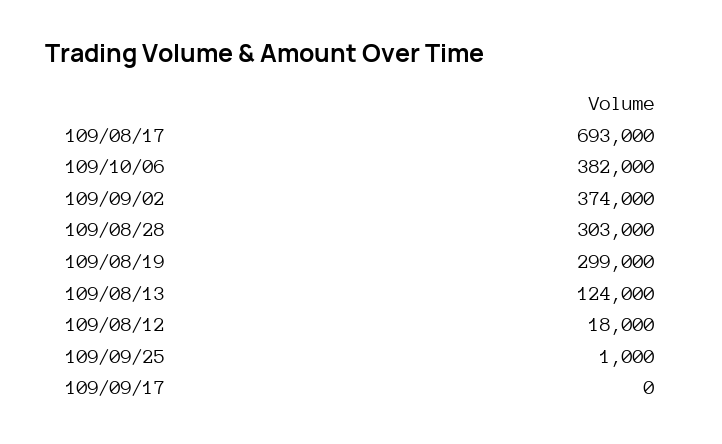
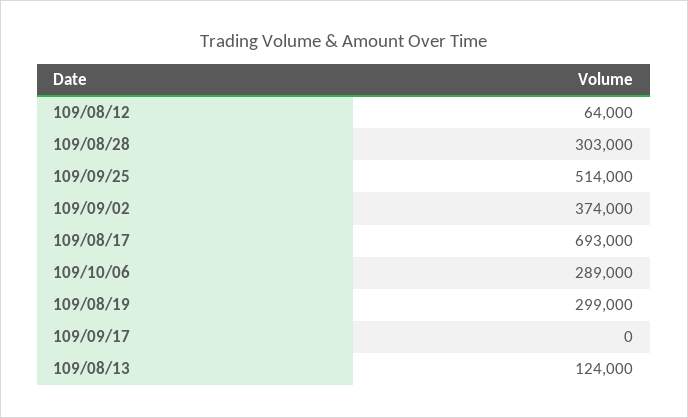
109/10/06: 382000 -> 289000
109/08/12: 18000 -> 64000
109/09/25: 1000 -> 514000

